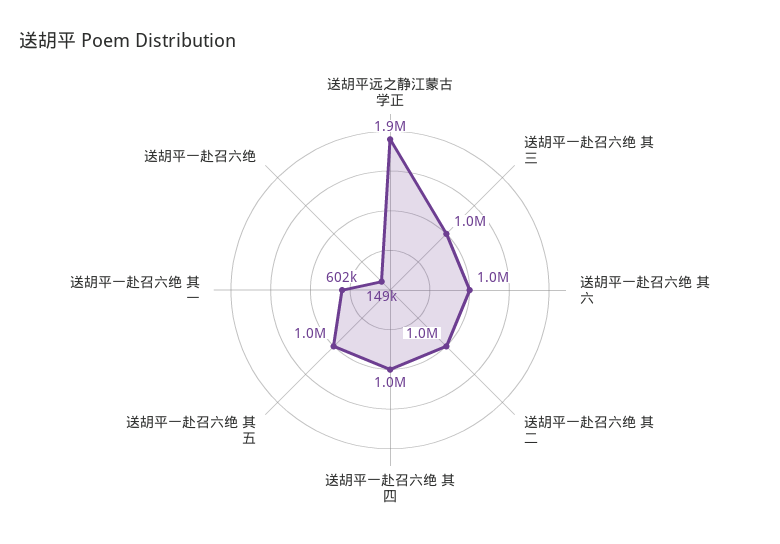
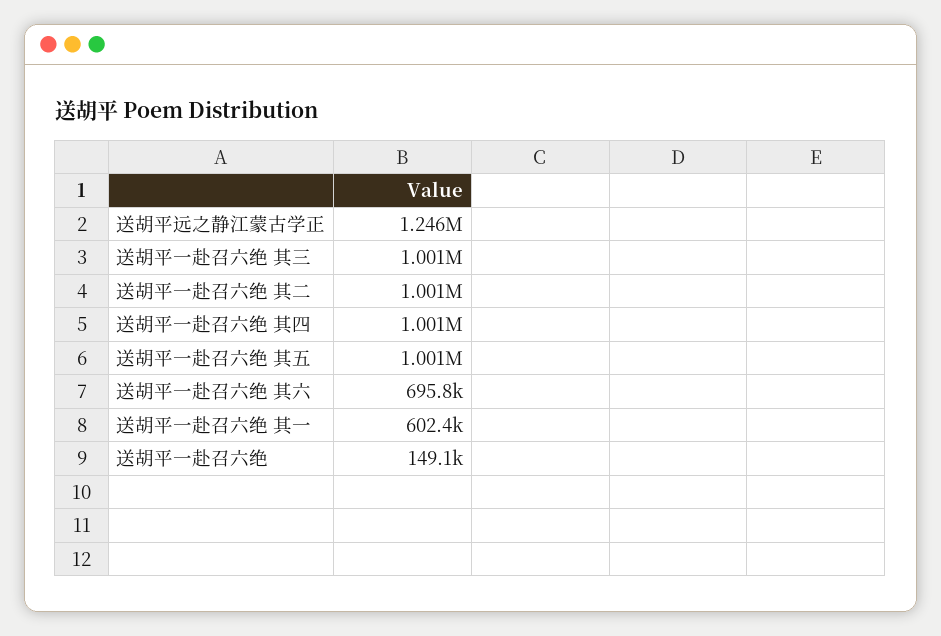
送胡平远之静江蒙古学正: 1900000 -> 1246000
送胡平一赴召六绝 其六: 1000000 -> 695800

